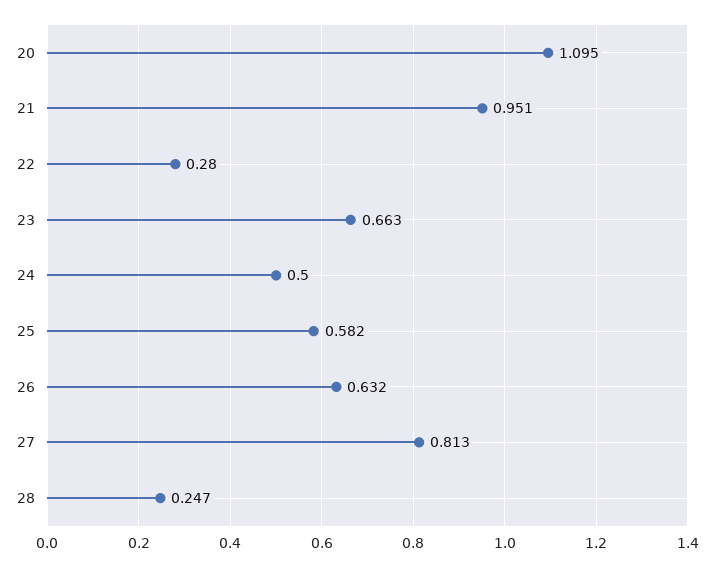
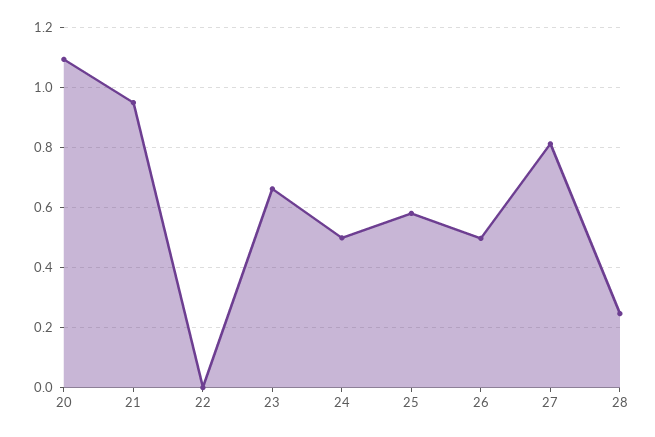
22: 0.28 -> 0
26: 0.632 -> 0.5

